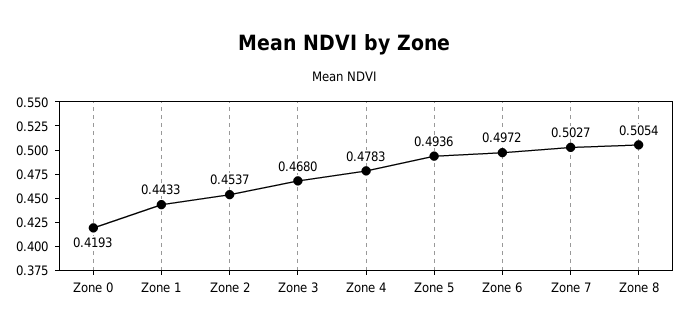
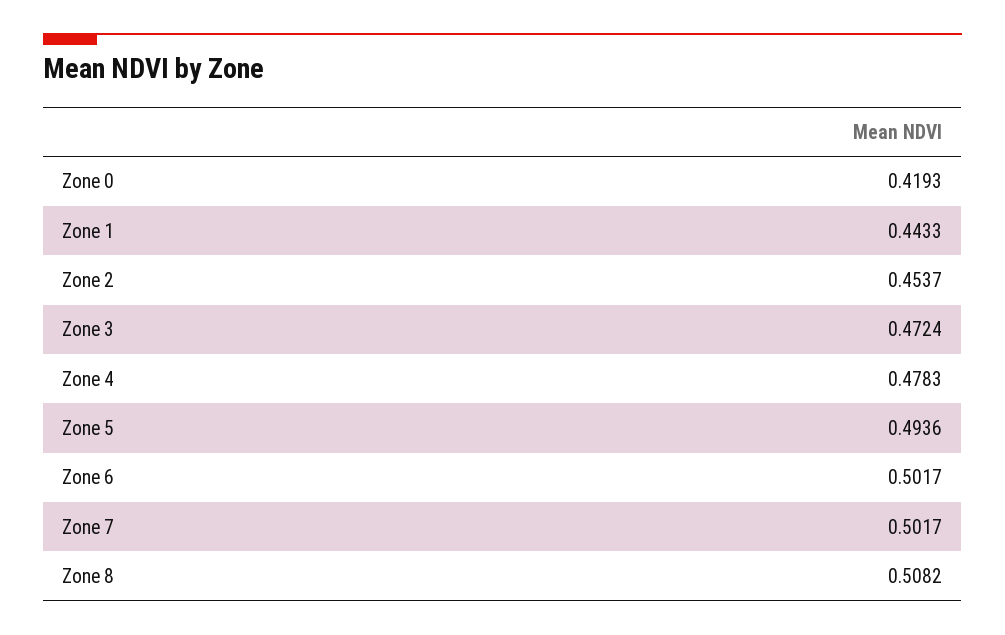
Zone 3: 0.468 -> 0.4724
Zone 6: 0.4972 -> 0.5017
Zone 7: 0.5027 -> 0.5017
Zone 8: 0.5054 -> 0.5082

